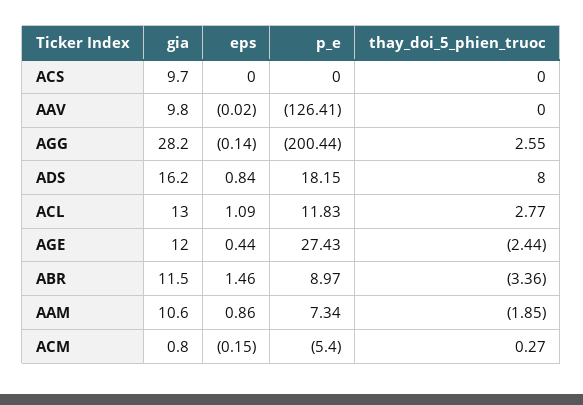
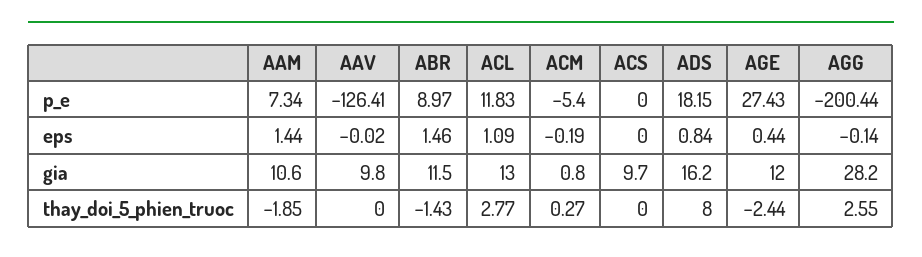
thay_doi_5_phien_truoc, ABR: -3.36 -> -1.43
eps, AAM: 0.86 -> 1.44
eps, ACM: -0.15 -> -0.19

